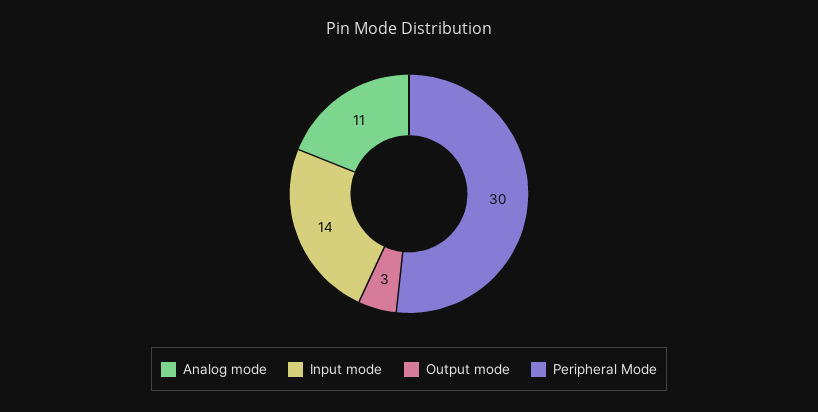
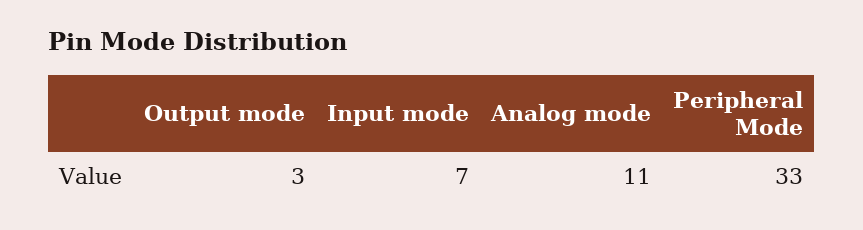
Input mode: 14 -> 7
Peripheral Mode: 30 -> 33

